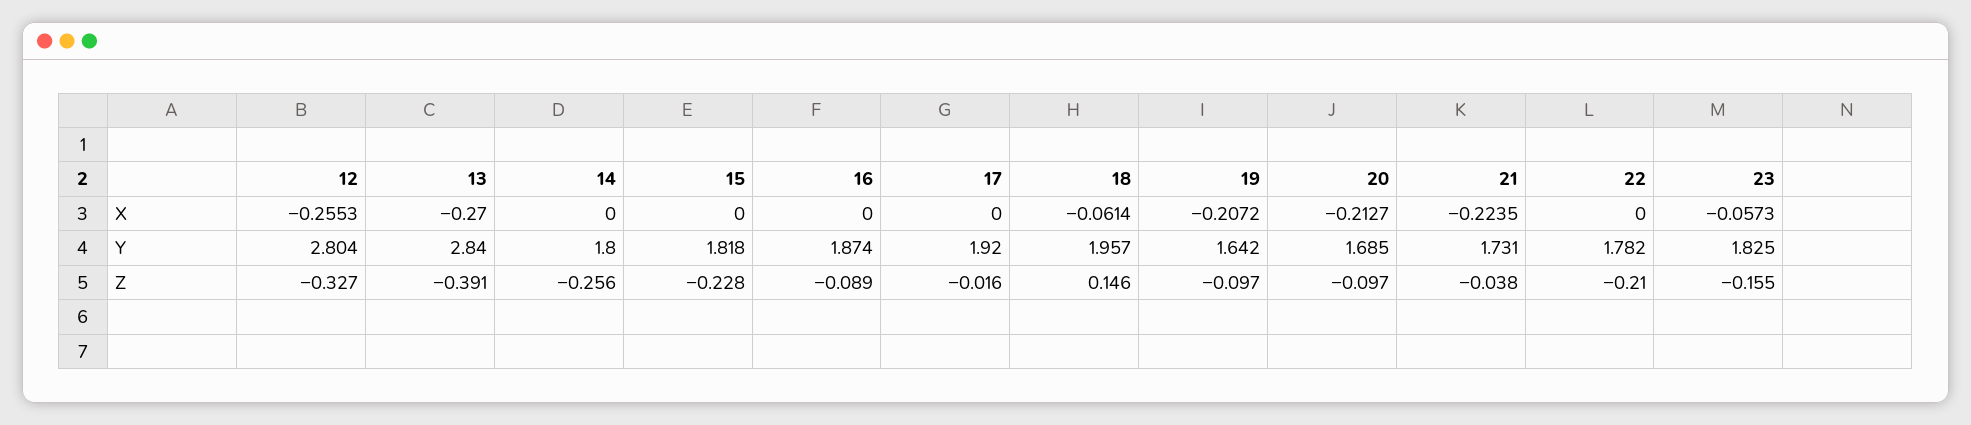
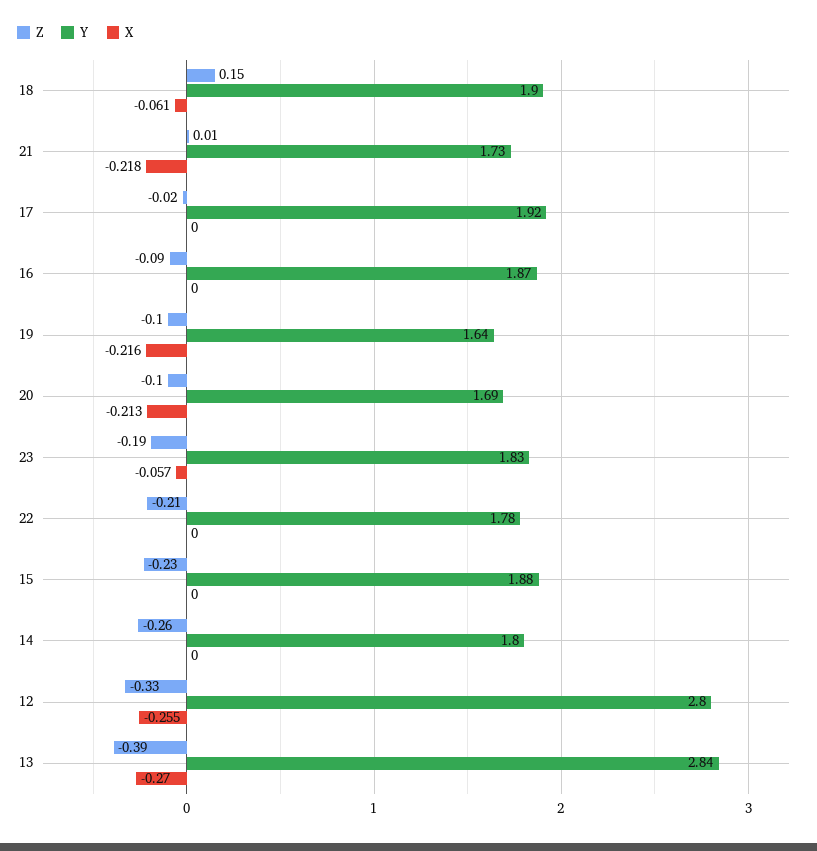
X, 19: -0.2072 -> -0.216
X, 21: -0.2235 -> -0.218
Y, 15: 1.818 -> 1.88
Y, 18: 1.957 -> 1.9
Z, 21: -0.038 -> 0.01
Z, 23: -0.155 -> -0.19

